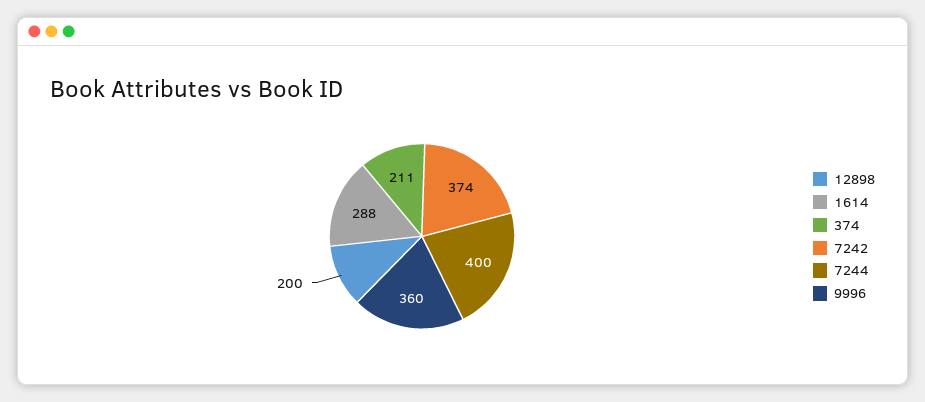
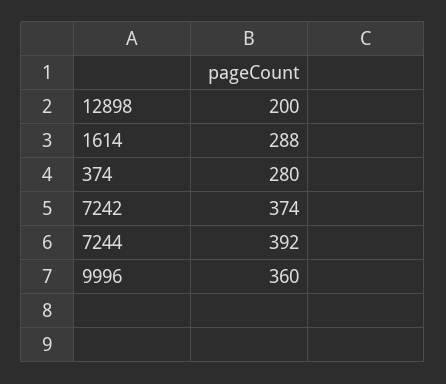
374: 211 -> 280
7244: 400 -> 392

